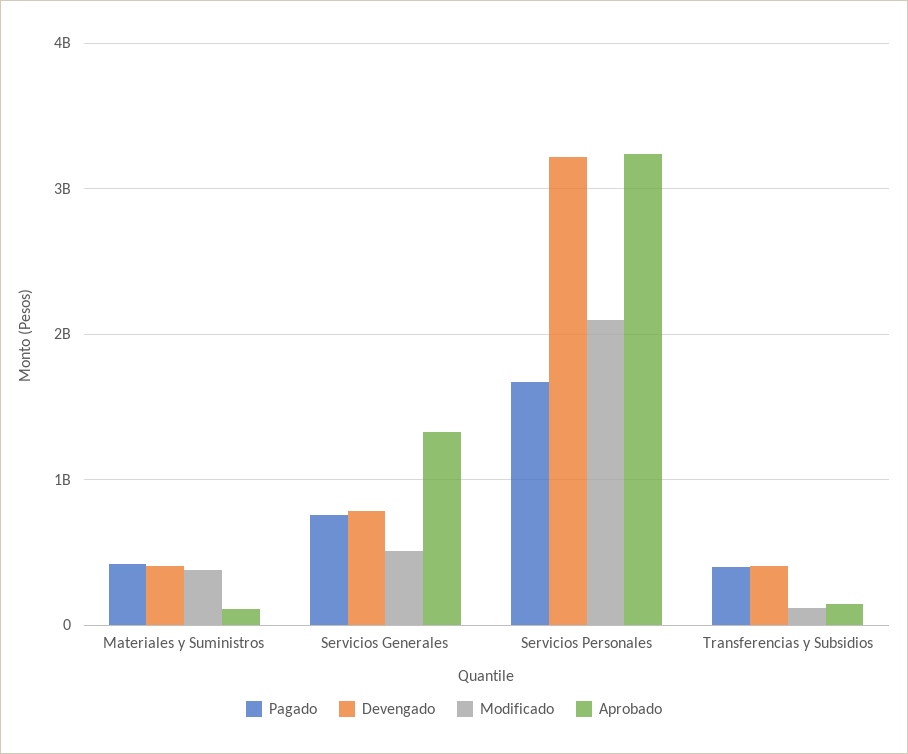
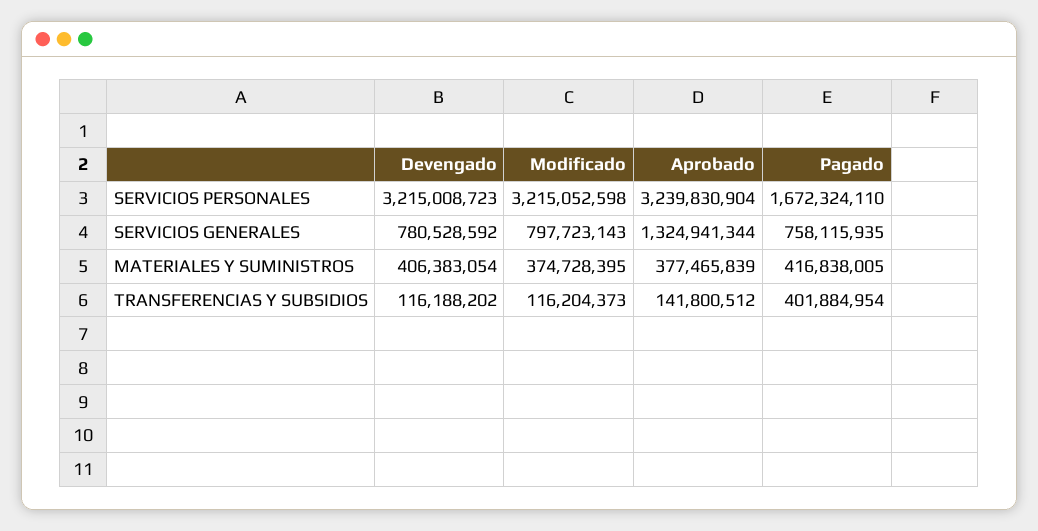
Aprobado, Materiales y Suministros: 100000000 -> 377465839
Modificado, Servicios Generales: 500000000 -> 797723143
Modificado, Servicios Personales: 2100000000 -> 3215052598
Devengado, Transferencias y Subsidios: 400000000 -> 116188202

